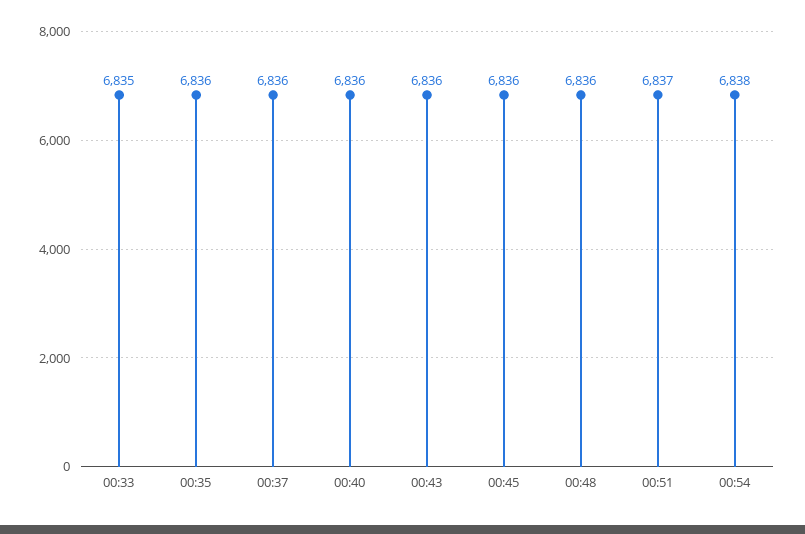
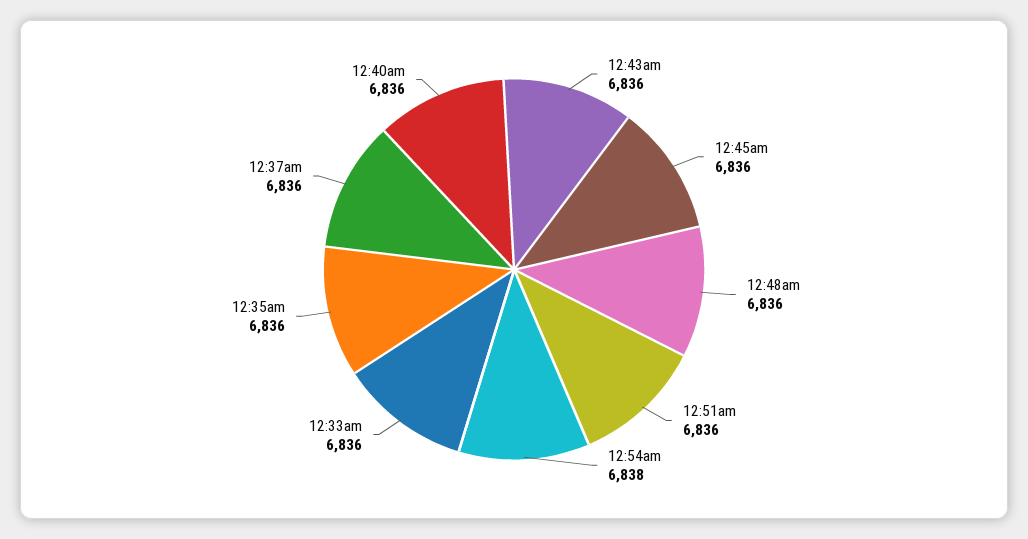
00:33: 6835 -> 6836
00:51: 6837 -> 6836

